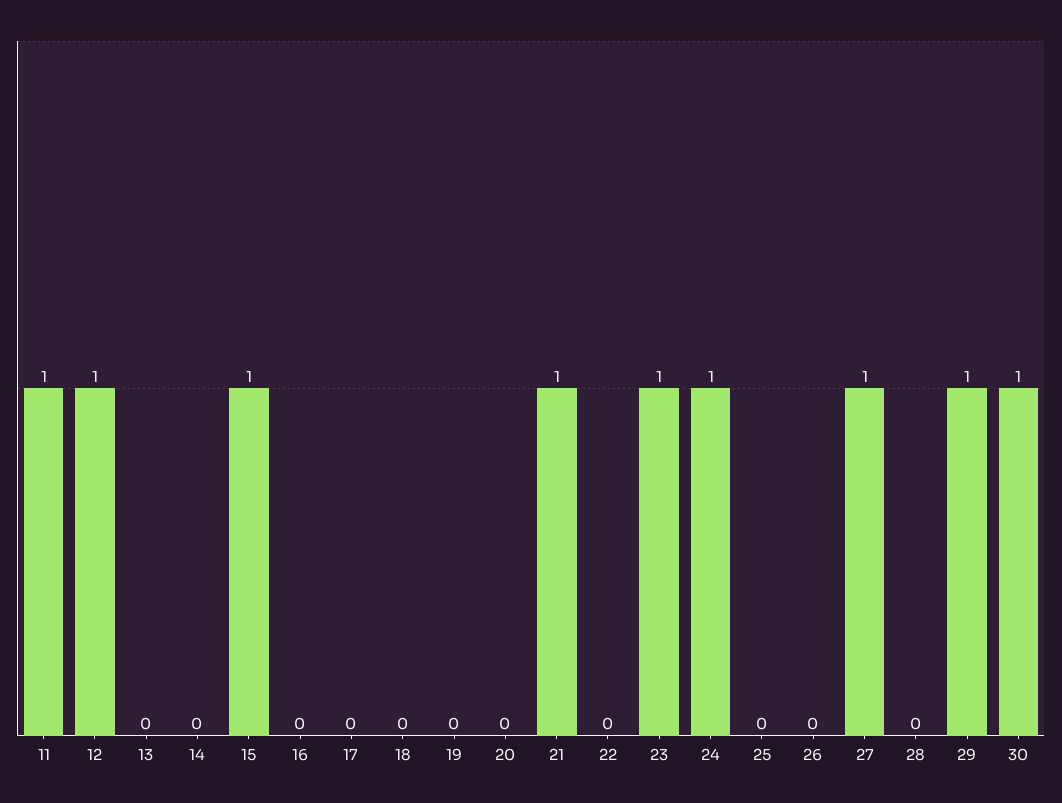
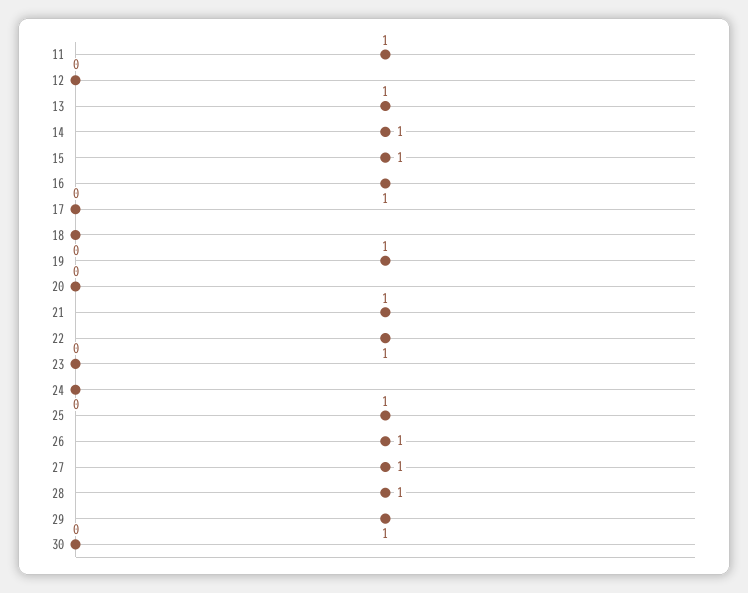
12: 1 -> 0
13: 0 -> 1
14: 0 -> 1
16: 0 -> 1
19: 0 -> 1
22: 0 -> 1
23: 1 -> 0
24: 1 -> 0
25: 0 -> 1
26: 0 -> 1
28: 0 -> 1
30: 1 -> 0

